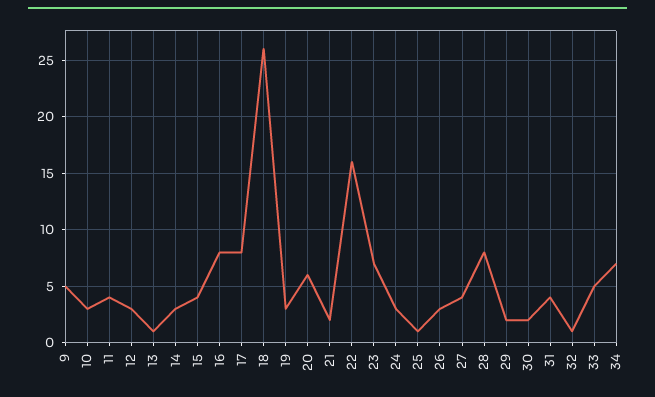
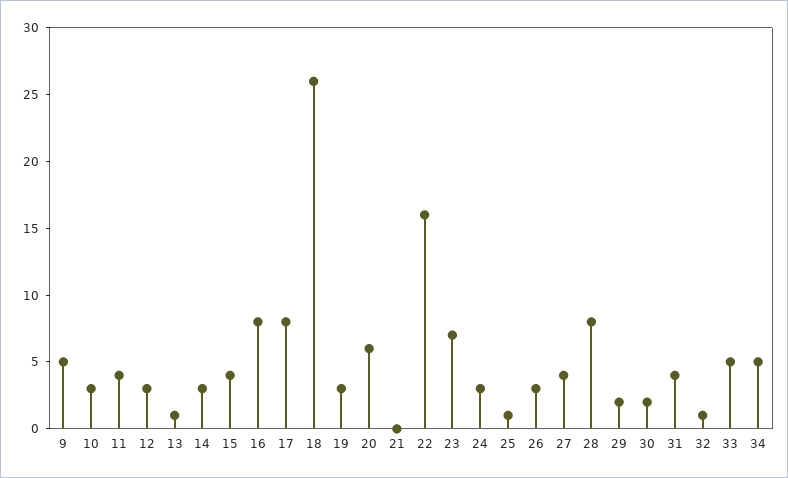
21: 2 -> 0
34: 7 -> 5

